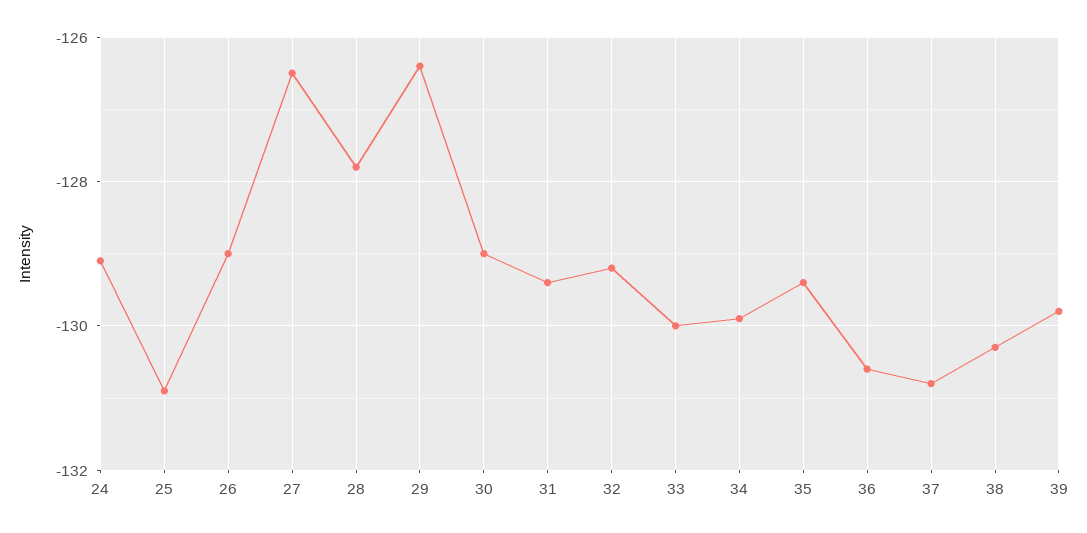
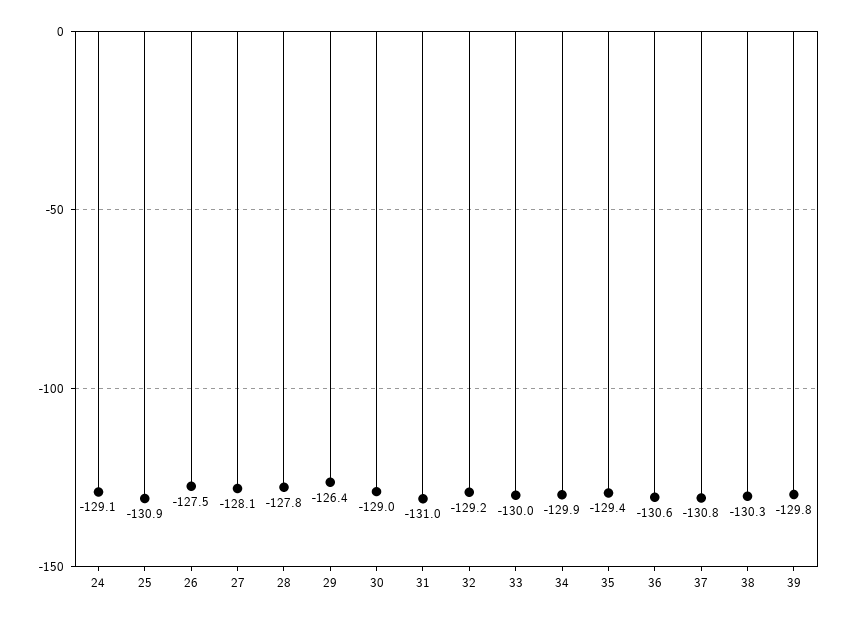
26: -129 -> -127.5
27: -126.5 -> -128.1
31: -129.5 -> -131

